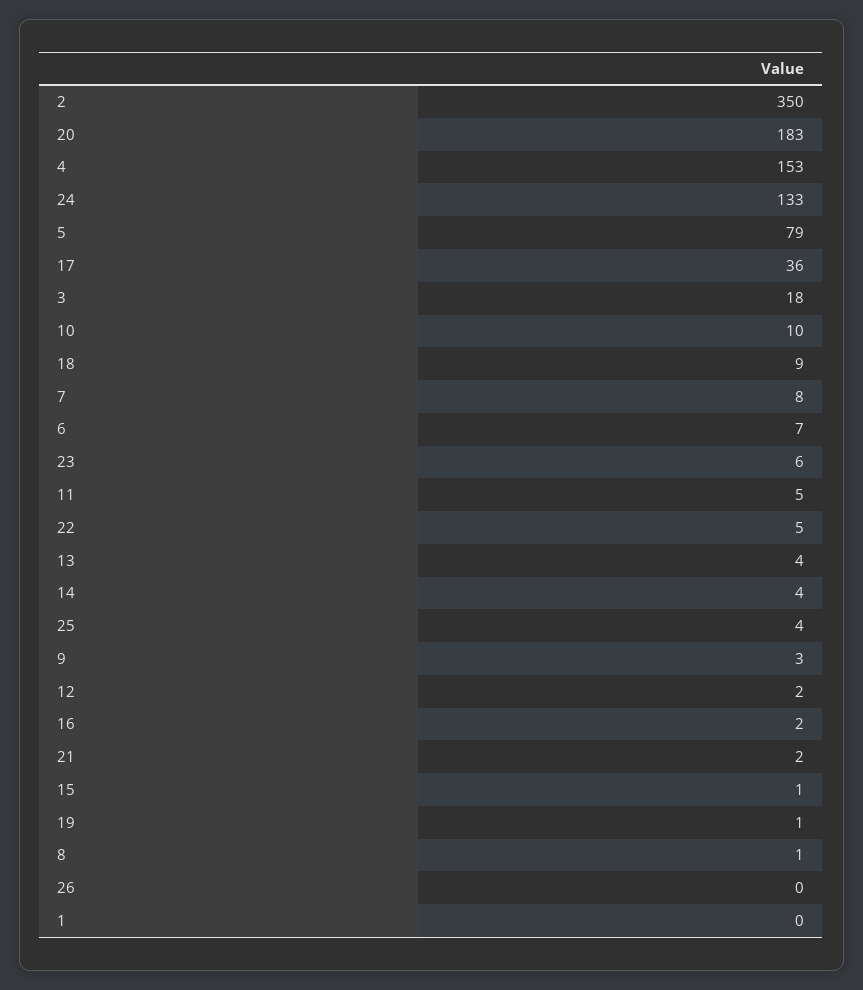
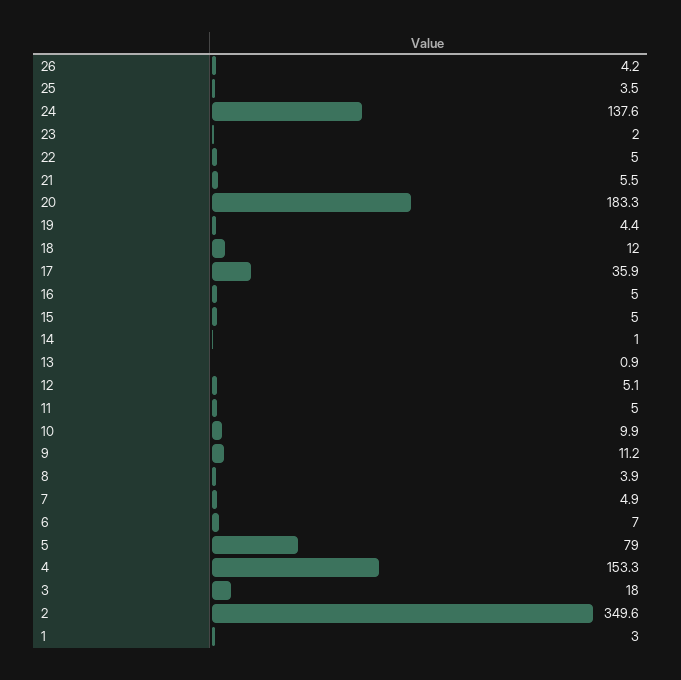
24: 133 -> 137.6
18: 9 -> 12
7: 8 -> 4.9
23: 6 -> 2
13: 4 -> 0.9
14: 4 -> 1
9: 3 -> 11.2
12: 2 -> 5.1
16: 2 -> 5
21: 2 -> 5.5
15: 1 -> 5
19: 1 -> 4.4
8: 1 -> 3.9
26: 0 -> 4.2
1: 0 -> 3

